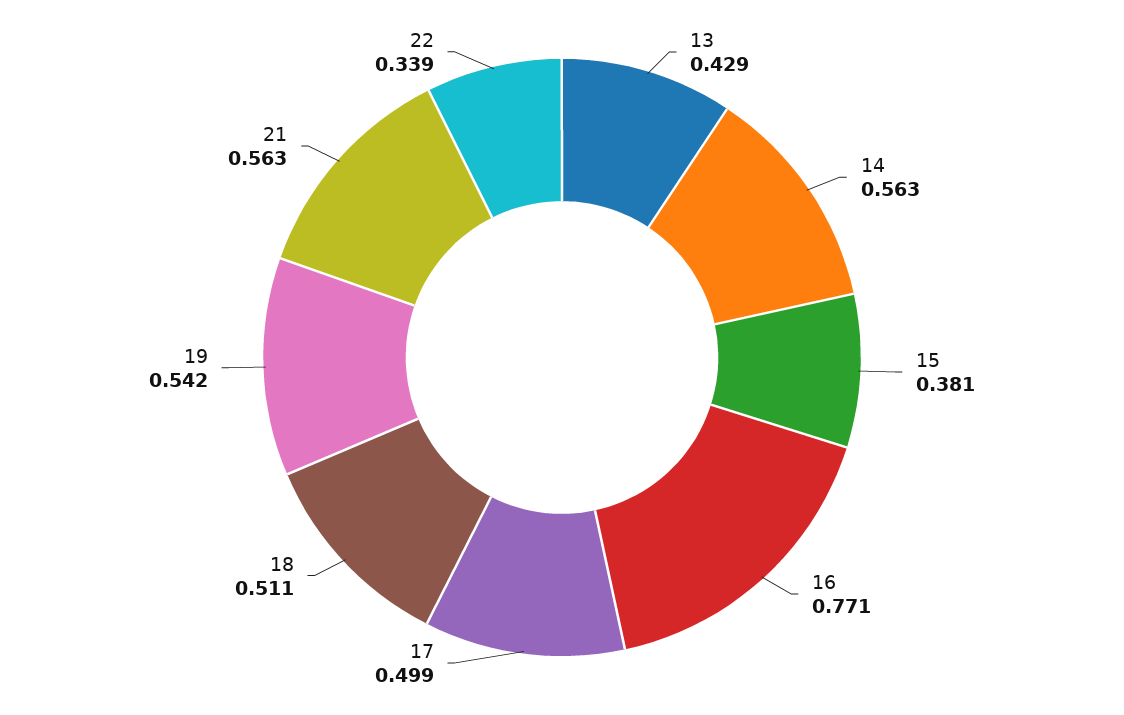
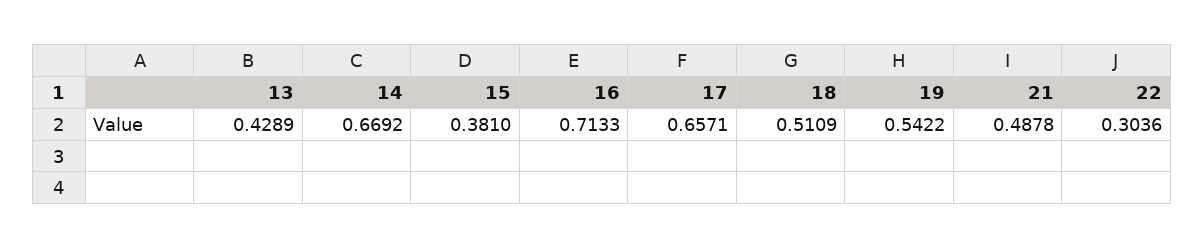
14: 0.563 -> 0.6692
16: 0.771 -> 0.7133
17: 0.499 -> 0.6571
21: 0.563 -> 0.4878
22: 0.339 -> 0.3036

